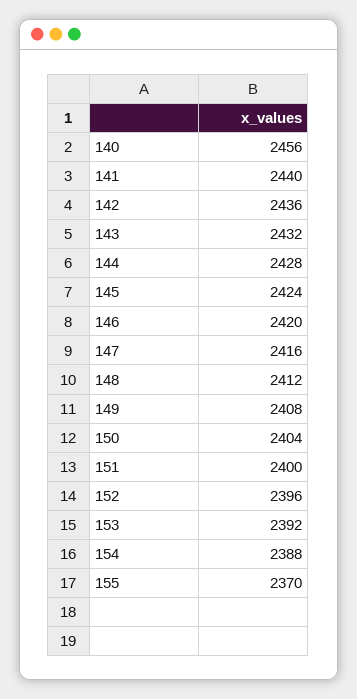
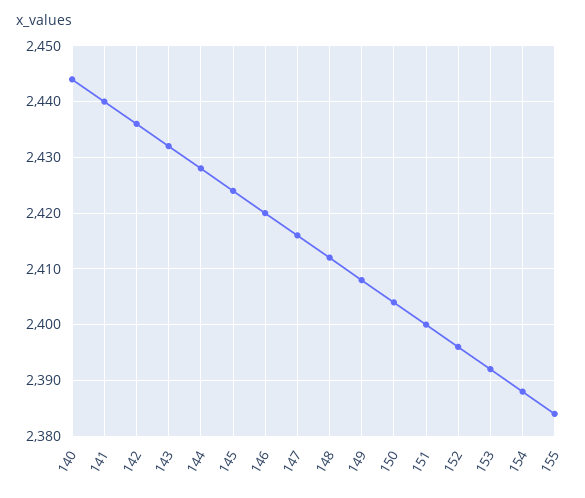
140: 2456 -> 2445
155: 2370 -> 2385

